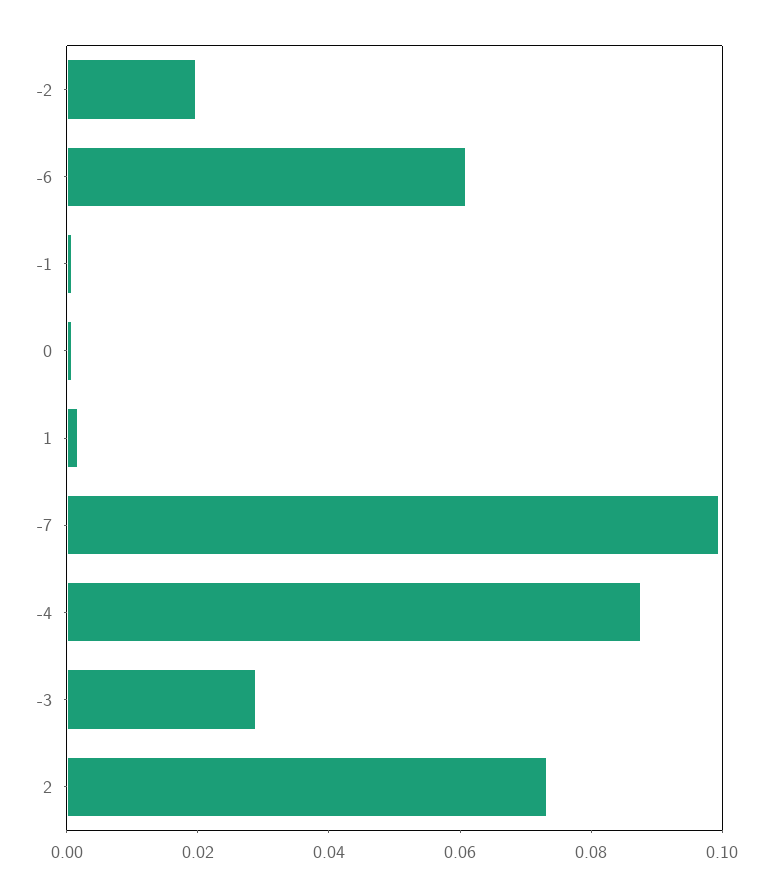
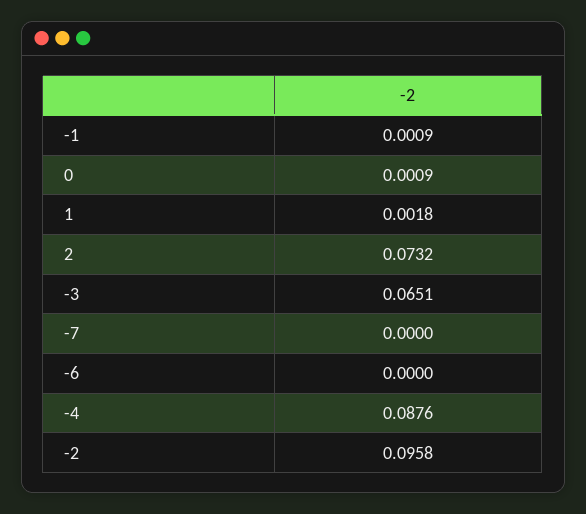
-2: 0.02 -> 0.0958
-6: 0.06 -> 0
-7: 0.1 -> 0
-3: 0.03 -> 0.0651

